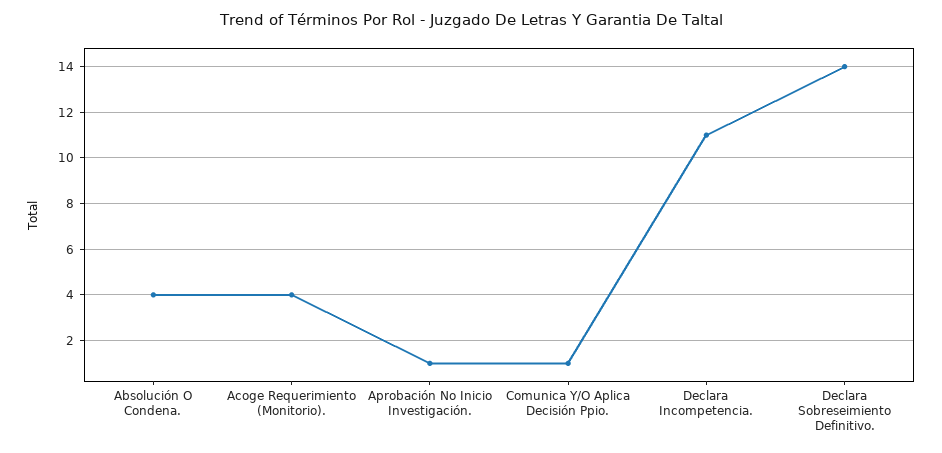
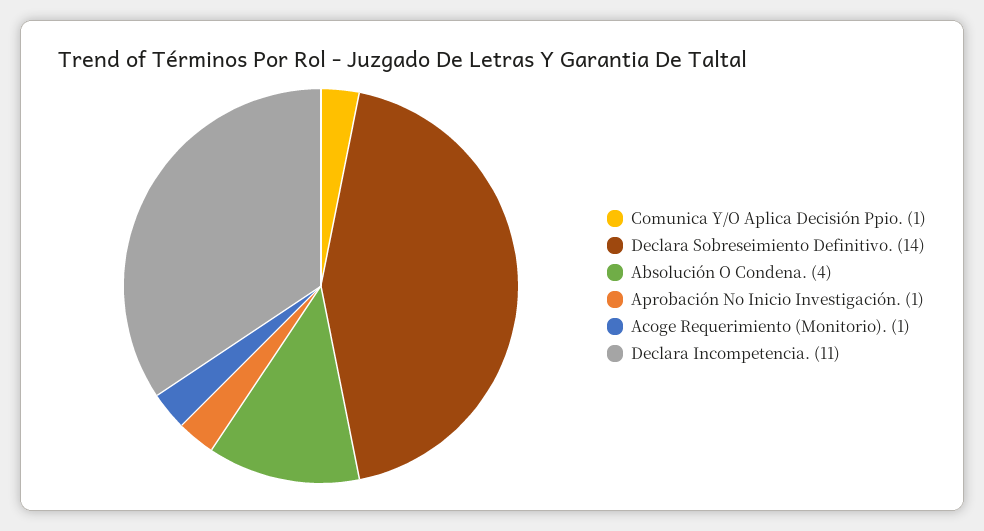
Acoge Requerimiento (Monitorio).: 4 -> 1

